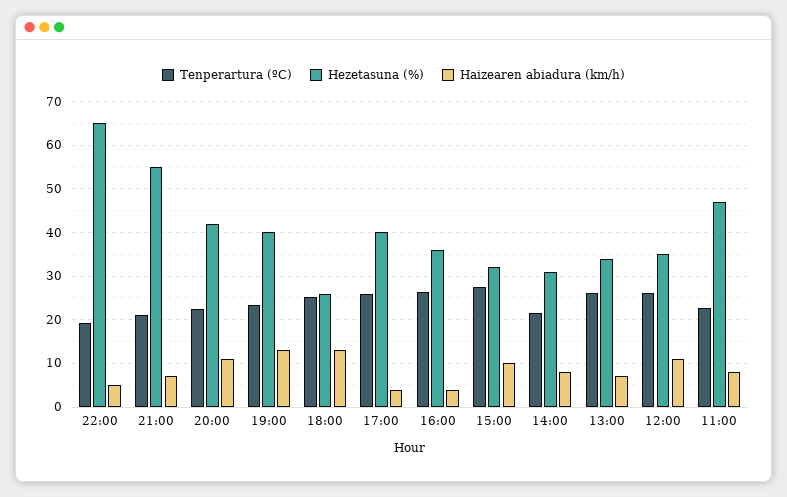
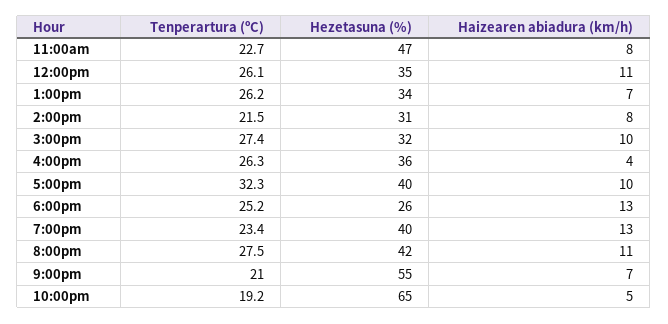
Tenperartura (ºC), 20:00: 22 -> 27.5
Tenperartura (ºC), 17:00: 26 -> 32.3
Haizearen abiadura (km/h), 17:00: 4 -> 10

